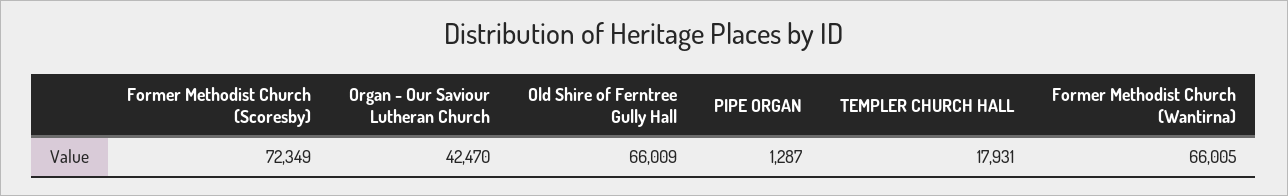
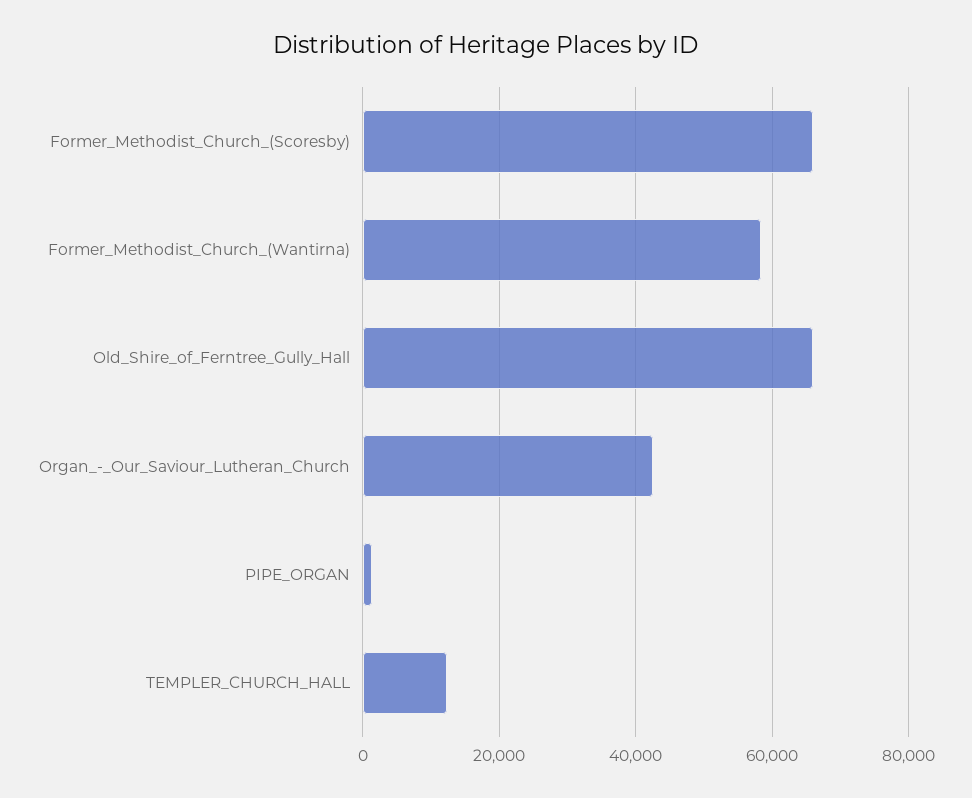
Former Methodist Church (Scoresby): 72349 -> 66000
TEMPLER CHURCH HALL: 17931 -> 12000
Former Methodist Church (Wantirna): 66005 -> 58000

